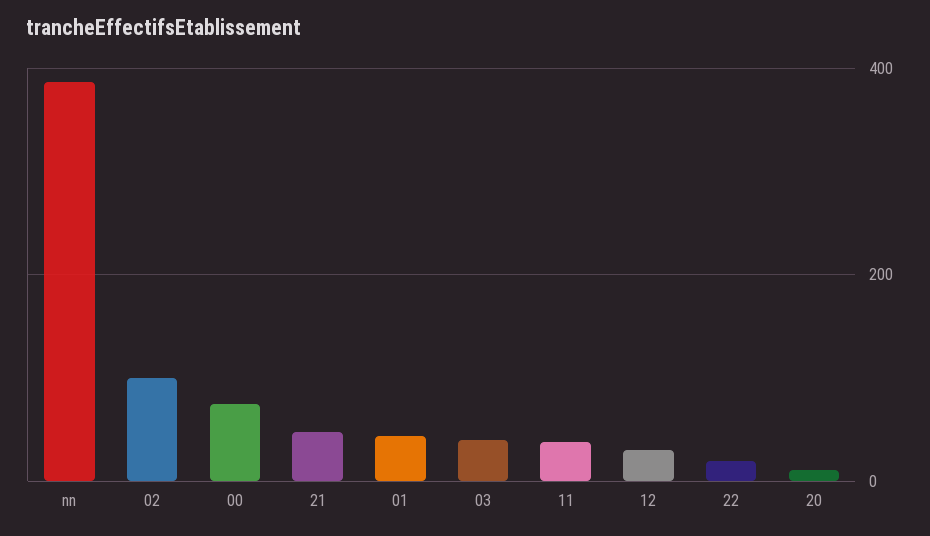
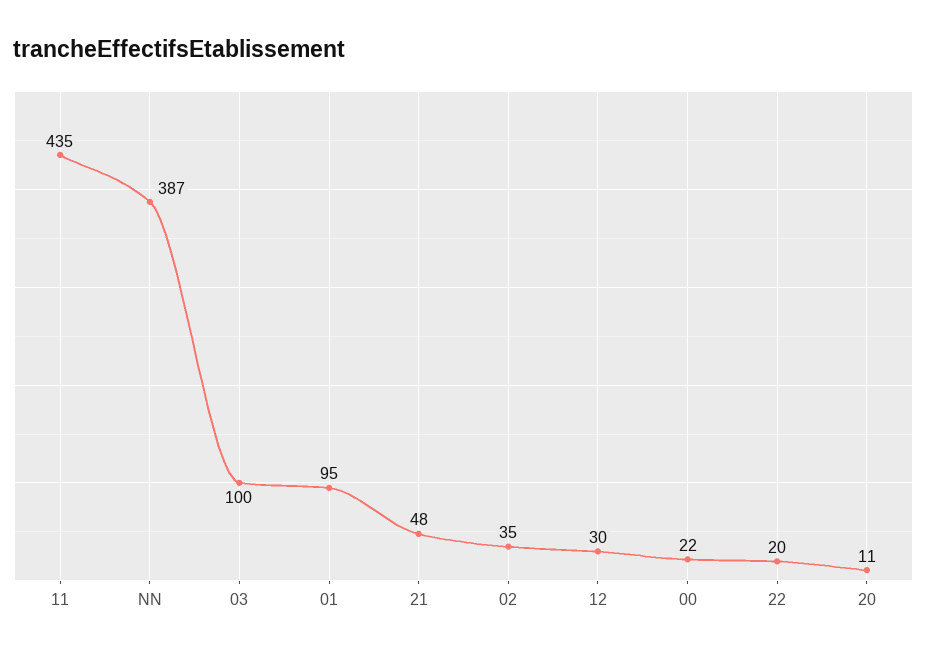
02: 100 -> 35
00: 80 -> 22
01: 40 -> 95
03: 40 -> 100
11: 40 -> 435

